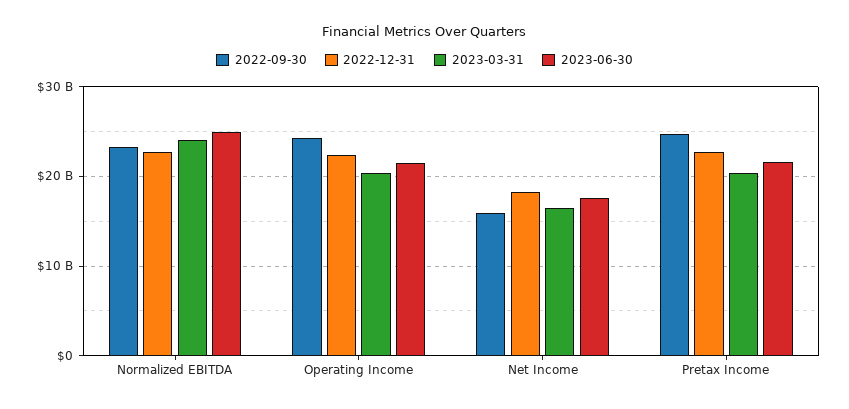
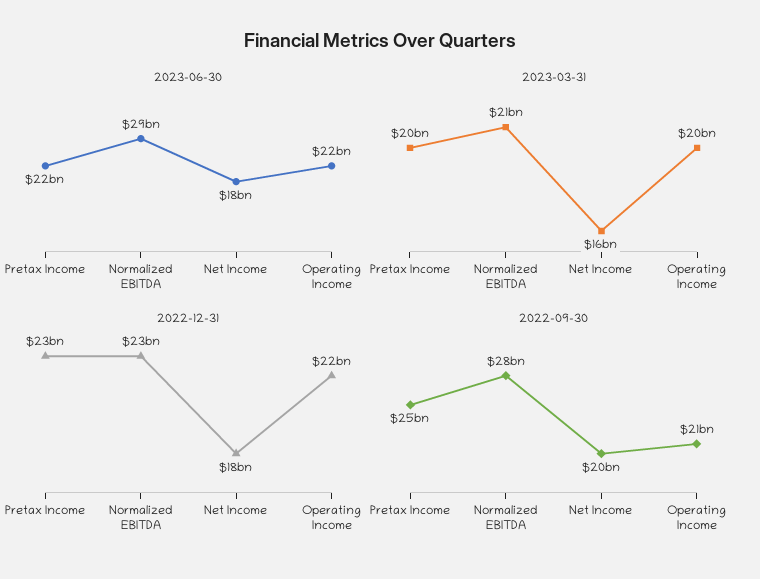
2022-09-30, Normalized EBITDA: 23000000000 -> 28000000000
2023-03-31, Normalized EBITDA: 24000000000 -> 21000000000
2023-06-30, Normalized EBITDA: 25000000000 -> 29000000000
2022-09-30, Operating Income: 24000000000 -> 21000000000
2022-09-30, Net Income: 16000000000 -> 20000000000

